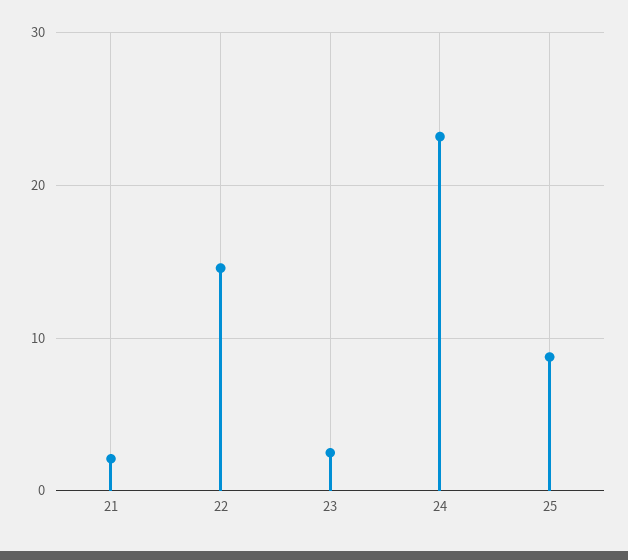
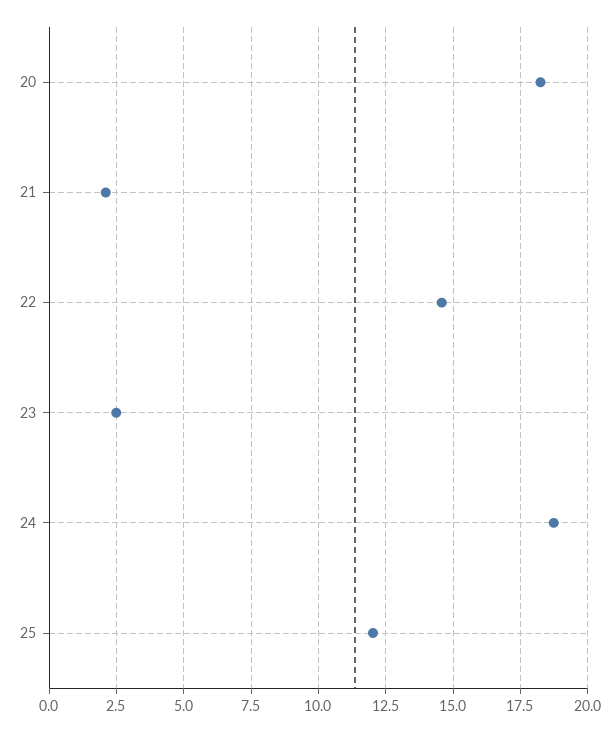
24: 23 -> 18.75
25: 9 -> 12
20: none -> 18.25

